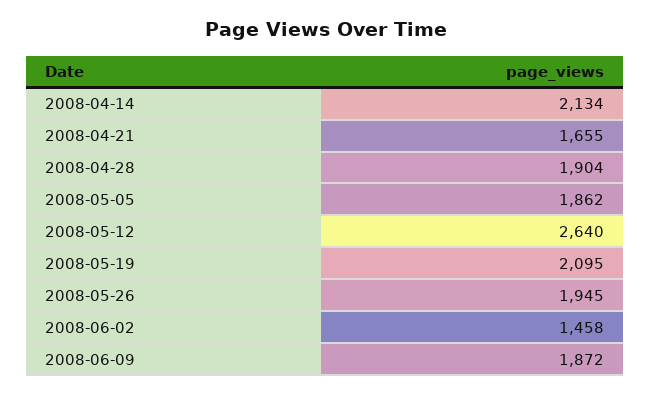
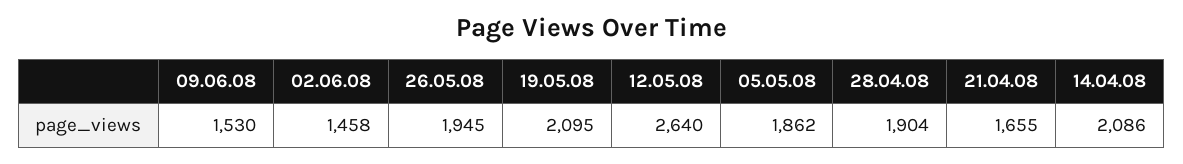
2008-04-14: 2134 -> 2086
2008-06-09: 1872 -> 1530

